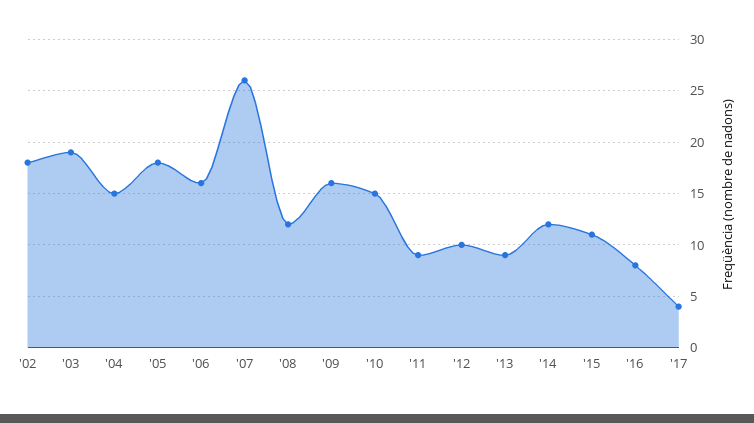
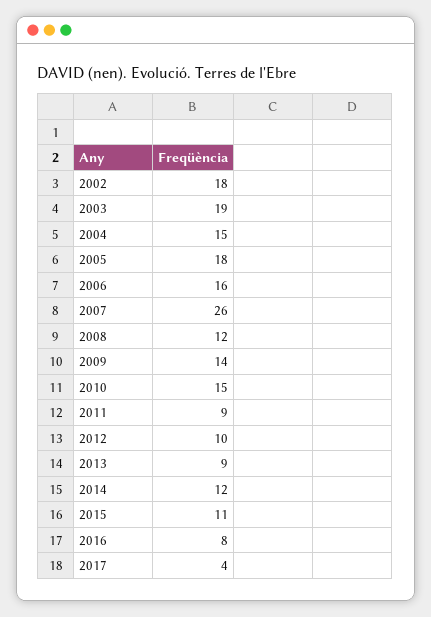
'09: 16 -> 14

